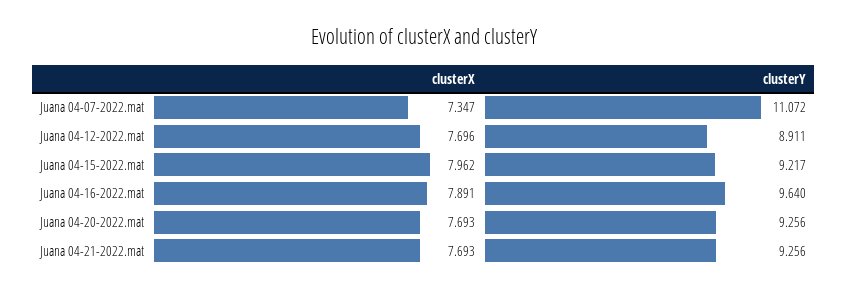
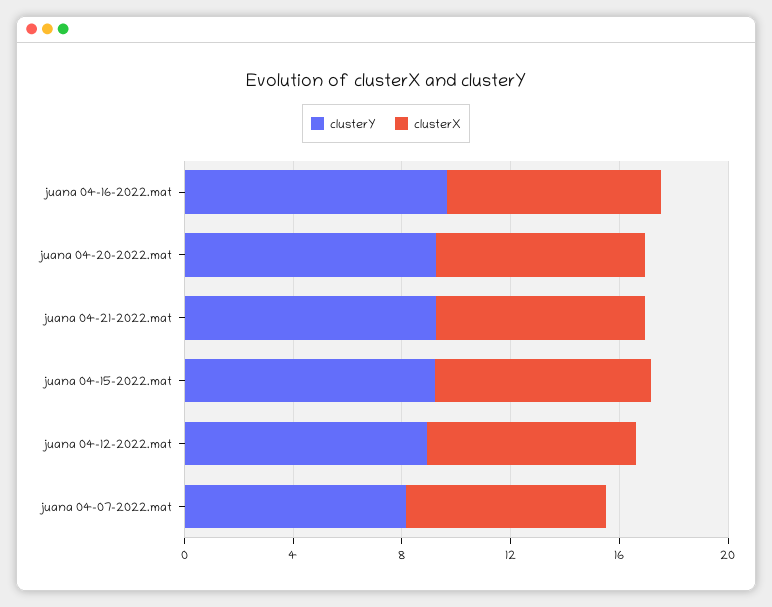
clusterY, Juana 04-07-2022.mat: 11.072 -> 8

